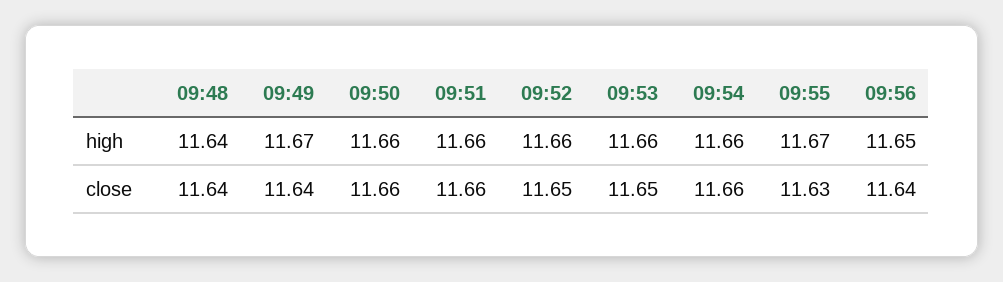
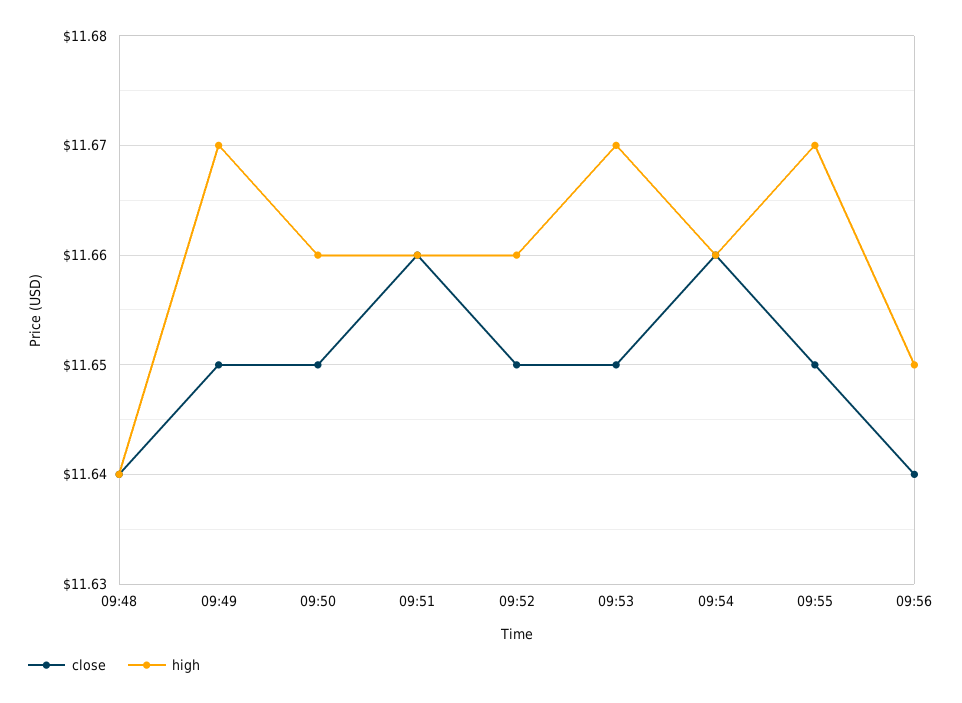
high, 09:53: 11.66 -> 11.67
close, 09:49: 11.64 -> 11.65
close, 09:50: 11.66 -> 11.65
close, 09:55: 11.63 -> 11.65

